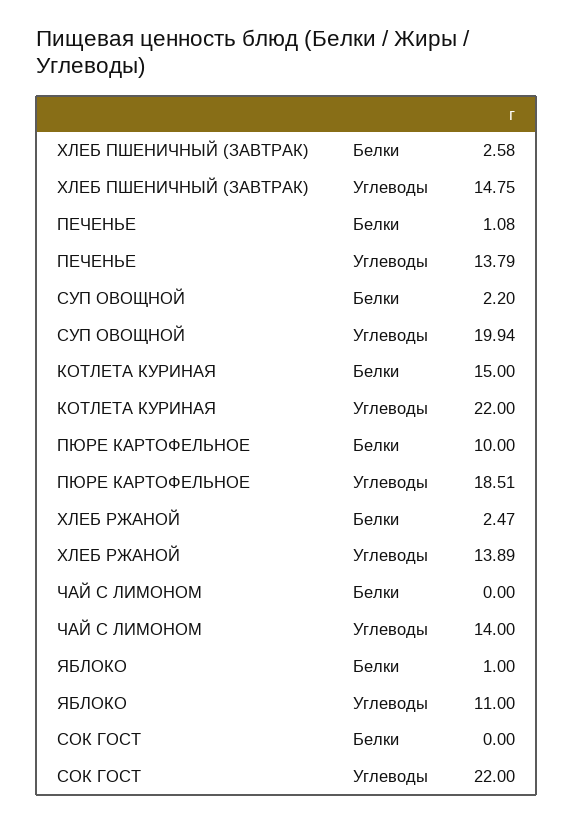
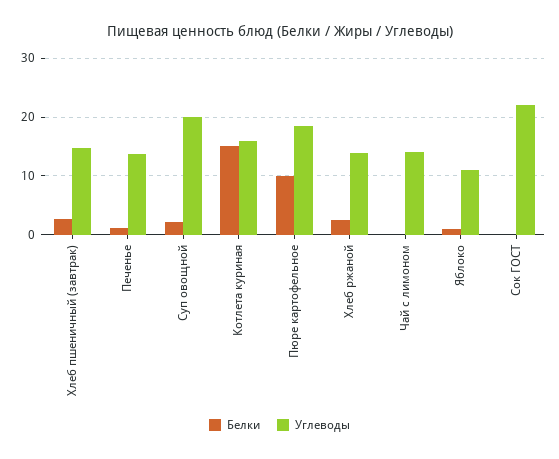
Углеводы, КОТЛЕТА КУРИНАЯ: 22 -> 16

